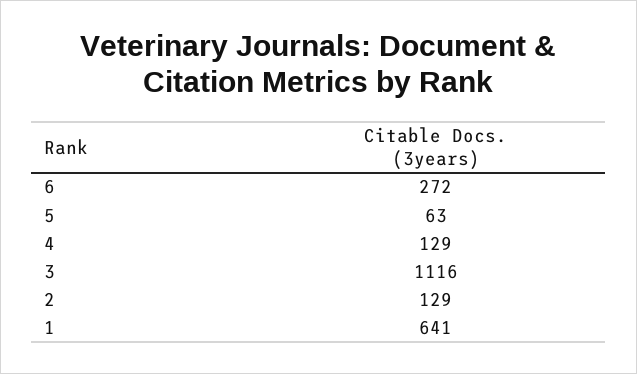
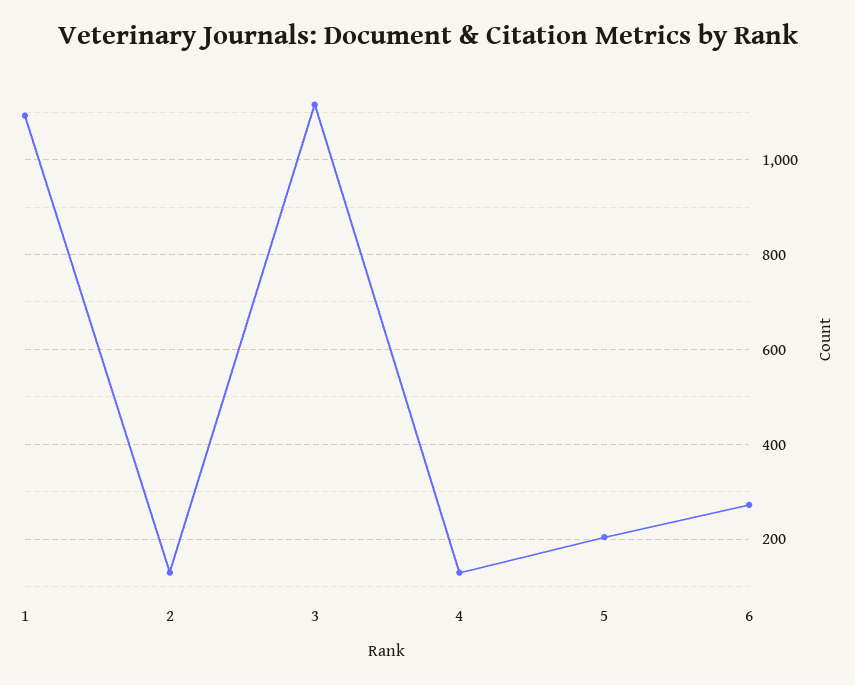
5: 63 -> 200
1: 641 -> 1100

